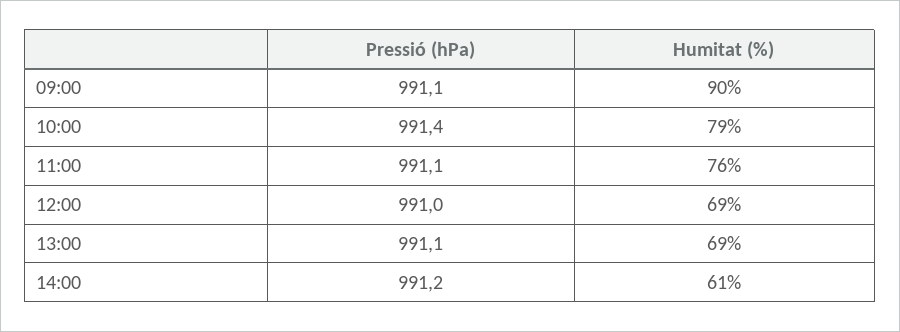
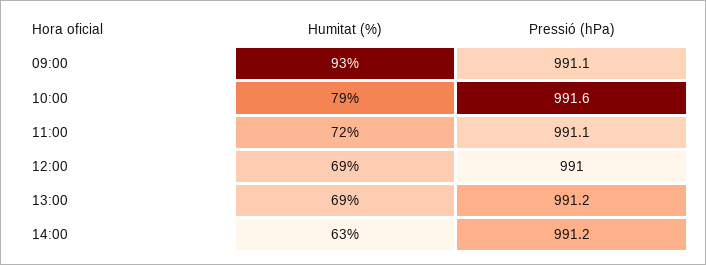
Humitat (%), 09:00: 90 -> 93
Pressió (hPa), 10:00: 991.4 -> 991.6
Humitat (%), 11:00: 76 -> 72
Pressió (hPa), 13:00: 991.1 -> 991.2
Humitat (%), 14:00: 61 -> 63

